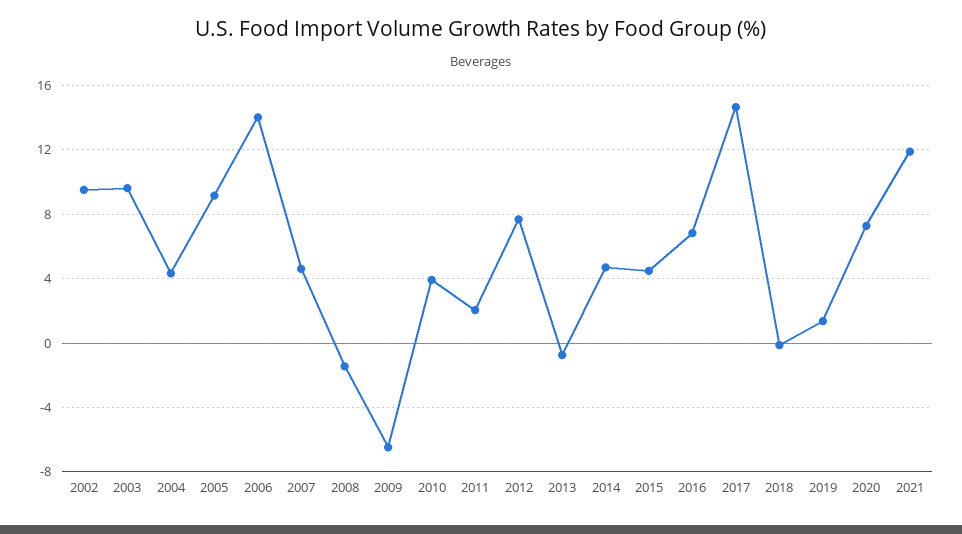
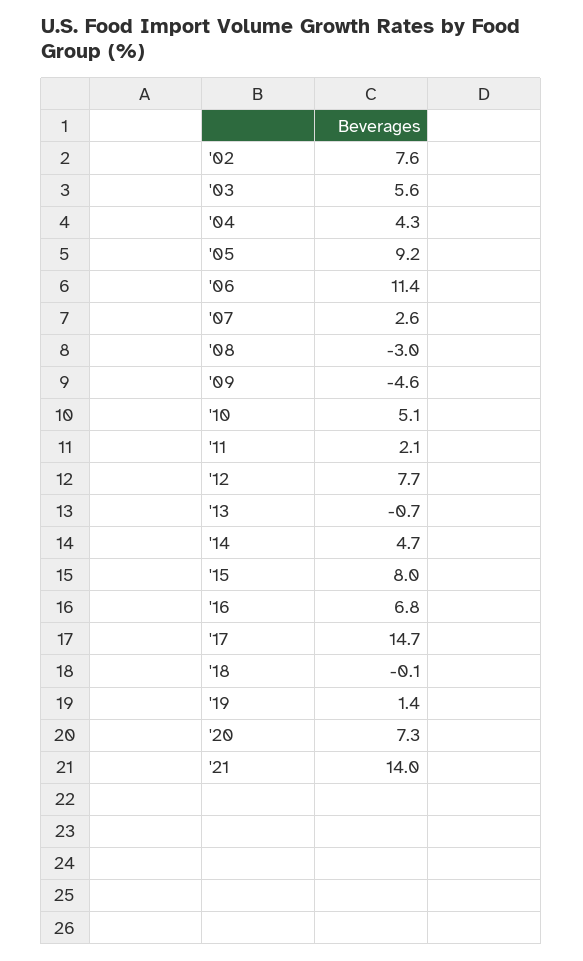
2002: 9.5 -> 7.6
2003: 9.5 -> 5.6
2006: 14 -> 11.4
2007: 4.5 -> 2.6
2008: -1.5 -> -3
2009: -6.5 -> -4.6
2010: 4 -> 5.1
2015: 4.5 -> 8
2021: 12 -> 14

